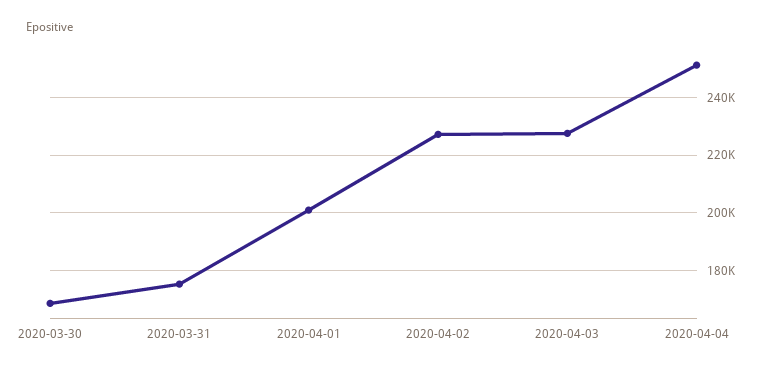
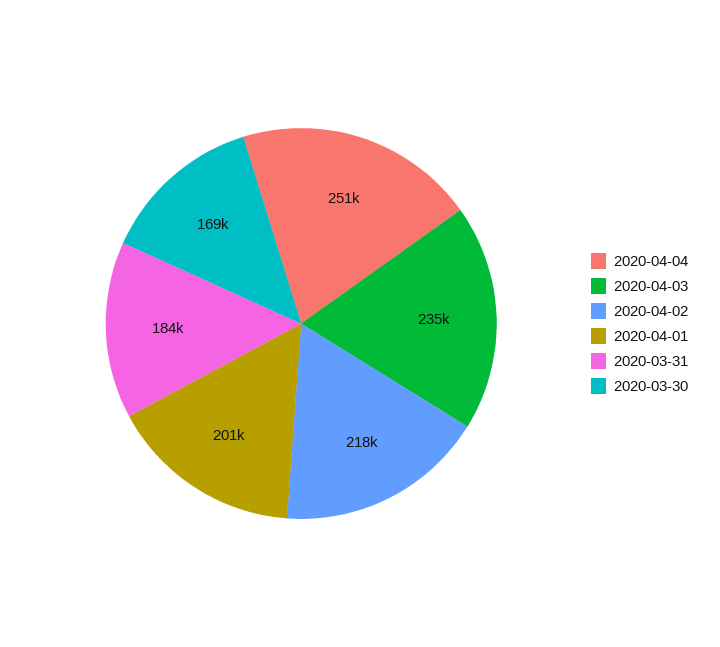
2020-03-31: 175000 -> 184000
2020-04-02: 227500 -> 218000
2020-04-03: 227500 -> 235000

